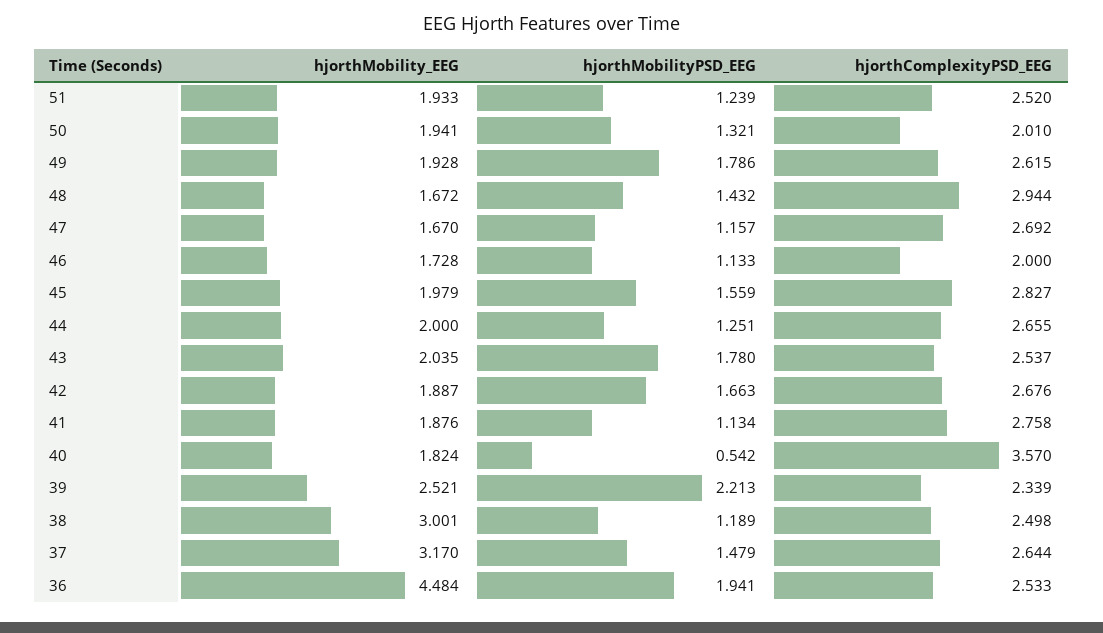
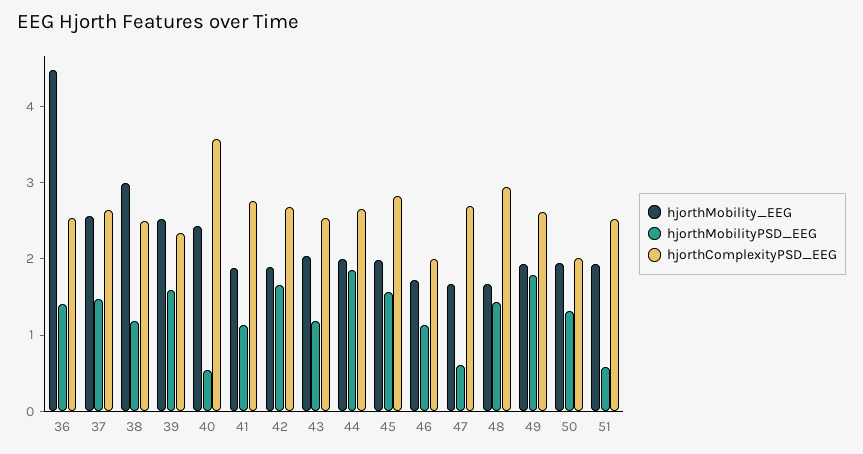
hjorthMobilityPSD_EEG, 51: 1.239 -> 0.6
hjorthMobilityPSD_EEG, 47: 1.157 -> 0.6
hjorthMobilityPSD_EEG, 44: 1.251 -> 1.8
hjorthMobilityPSD_EEG, 43: 1.78 -> 1.2
hjorthMobility_EEG, 40: 1.824 -> 2.4
hjorthMobilityPSD_EEG, 39: 2.213 -> 1.6
hjorthMobility_EEG, 37: 3.17 -> 2.6
hjorthMobilityPSD_EEG, 36: 1.941 -> 1.4

